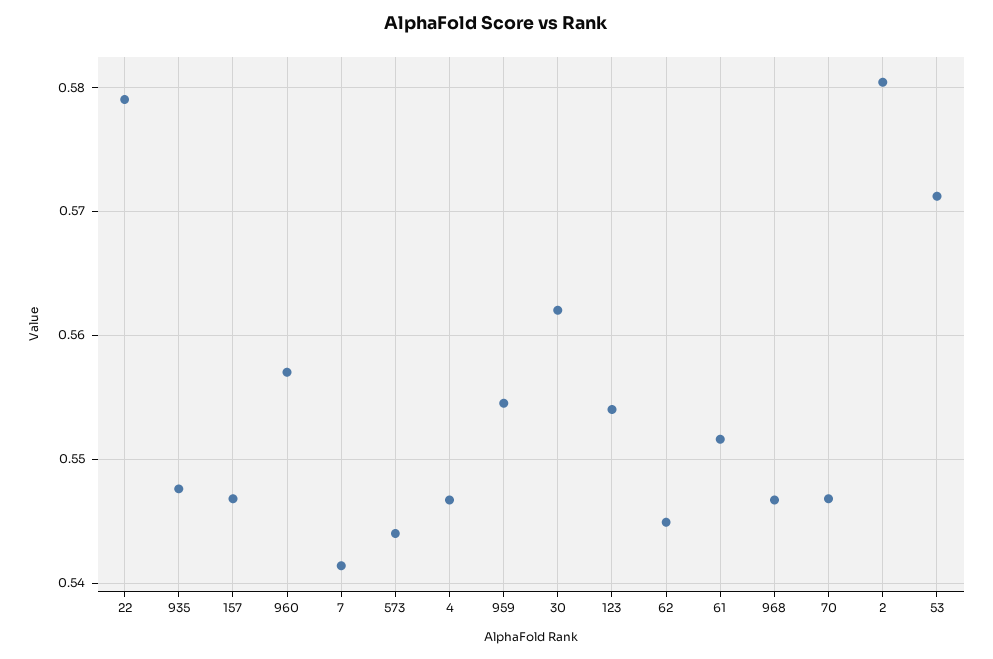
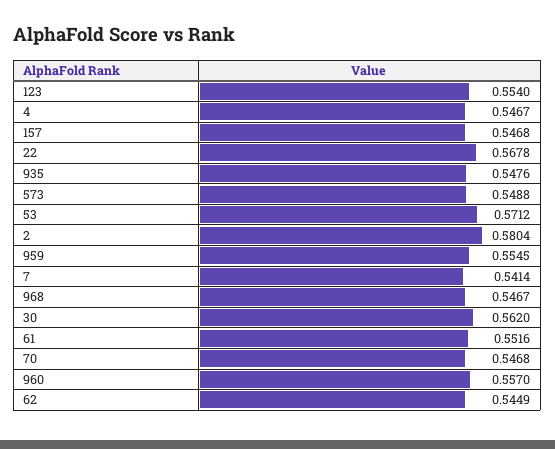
22: 0.579 -> 0.5678
573: 0.544 -> 0.5488

